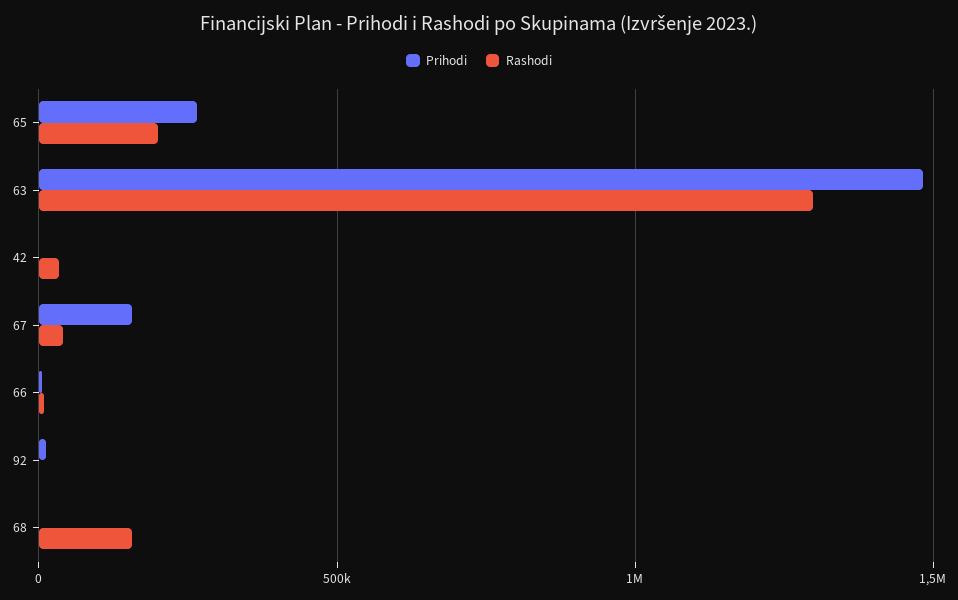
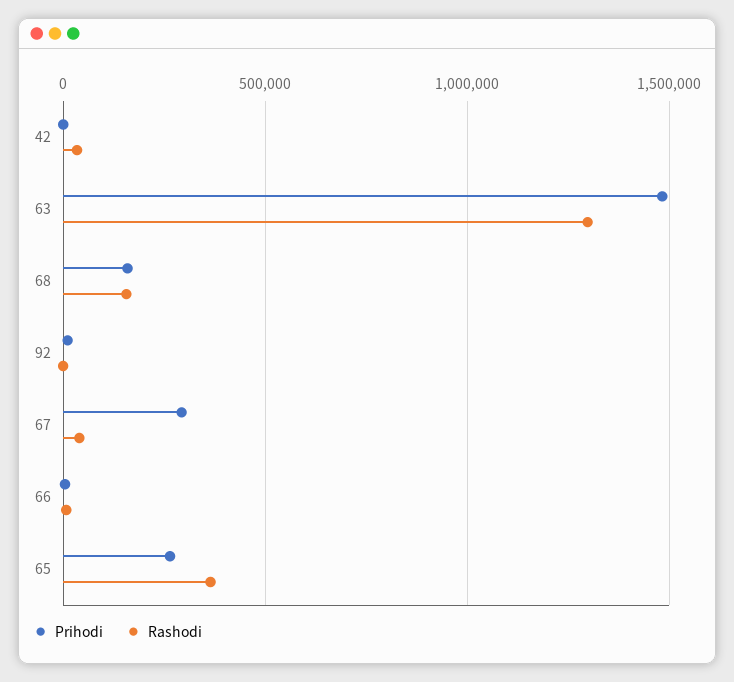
Rashodi, 65: 200000 -> 350000
Prihodi, 67: 150000 -> 300000
Prihodi, 68: 0 -> 150000

